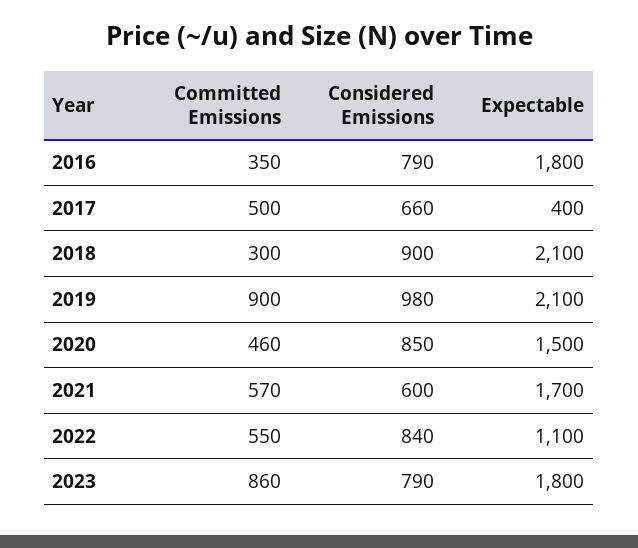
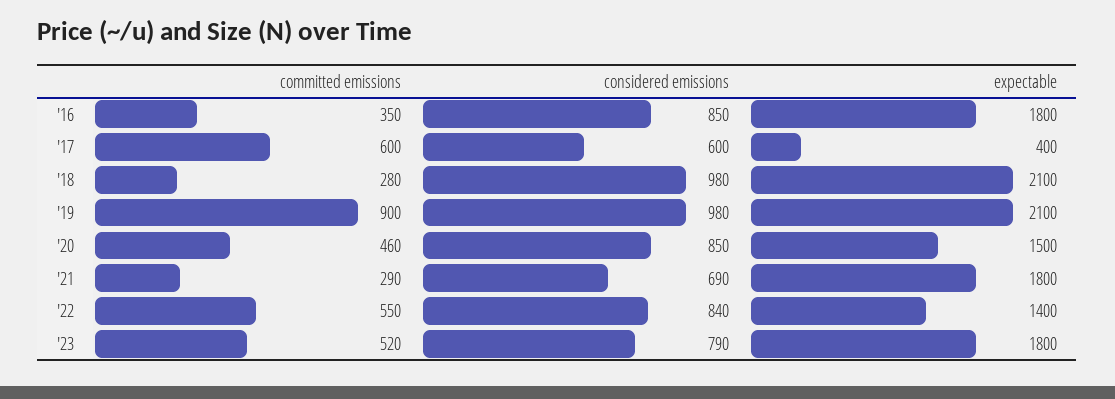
Considered Emissions, 2016: 790 -> 850
Committed Emissions, 2017: 500 -> 600
Considered Emissions, 2017: 660 -> 600
Committed Emissions, 2018: 300 -> 280
Considered Emissions, 2018: 900 -> 980
Committed Emissions, 2021: 570 -> 290
Considered Emissions, 2021: 600 -> 690
Expectable, 2021: 1700 -> 1800
Expectable, 2022: 1100 -> 1400
Committed Emissions, 2023: 860 -> 520

